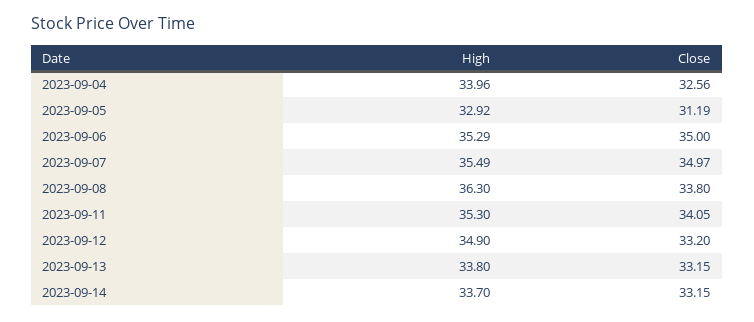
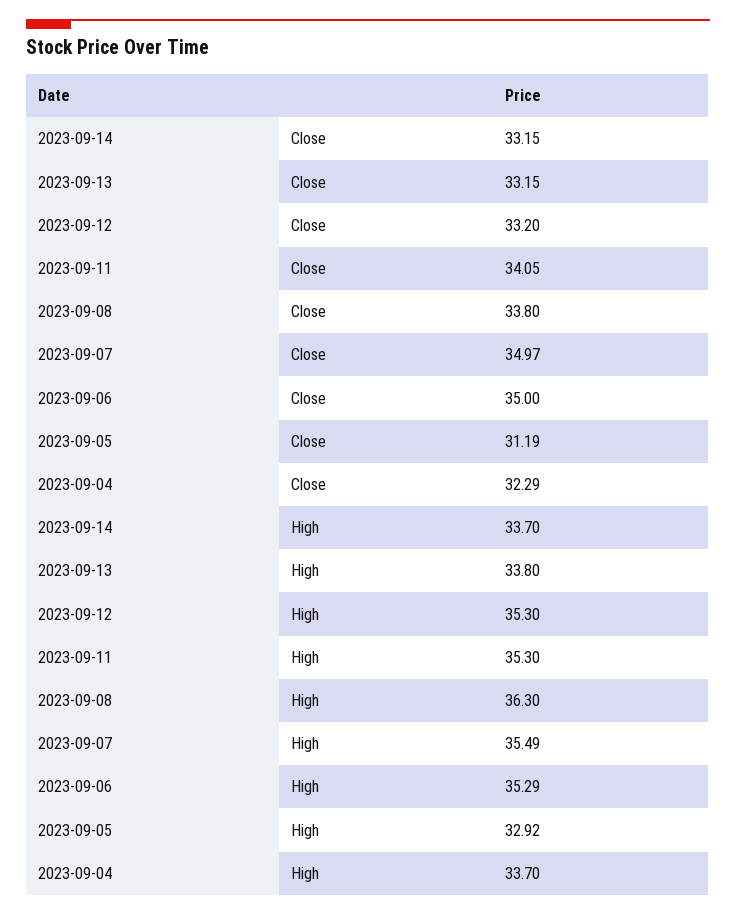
High, 2023-09-04: 33.96 -> 33.7
Close, 2023-09-04: 32.56 -> 32.29
High, 2023-09-12: 34.9 -> 35.3

